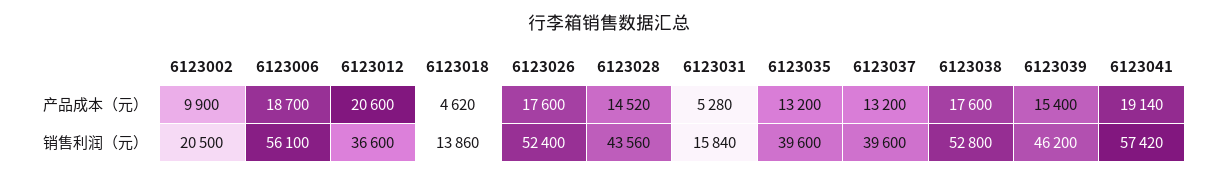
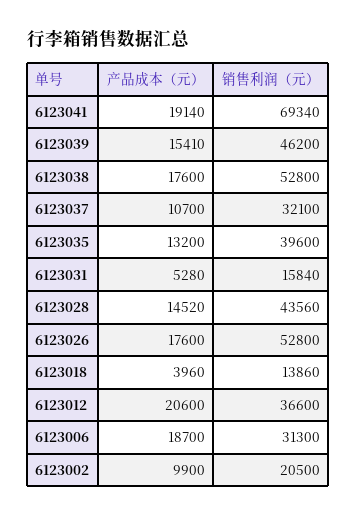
6123018, 产品成本（元）: 4620 -> 3960
6123037, 产品成本（元）: 13200 -> 10700
6123039, 产品成本（元）: 15400 -> 15410
6123006, 销售利润（元）: 56100 -> 31300
6123026, 销售利润（元）: 52400 -> 52800
6123037, 销售利润（元）: 39600 -> 32100
6123041, 销售利润（元）: 57420 -> 69340

